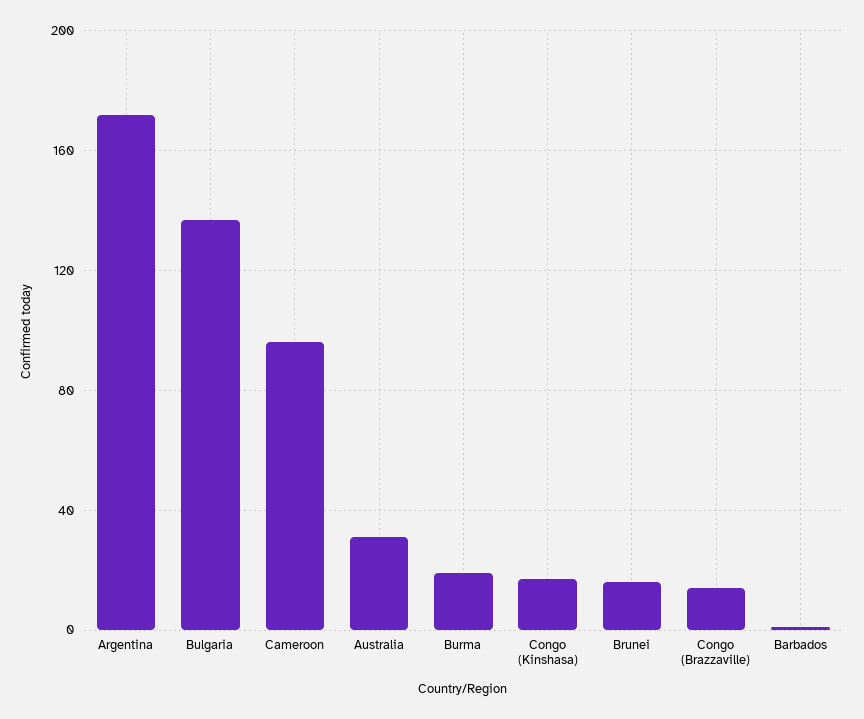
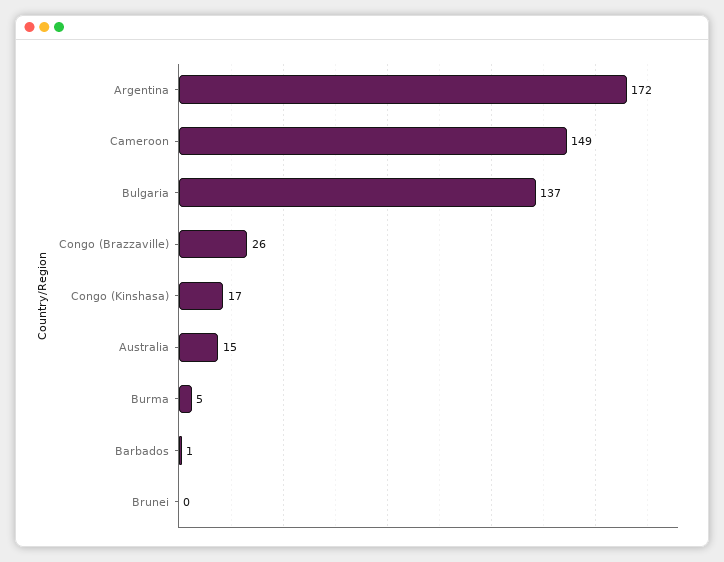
Cameroon: 95 -> 149
Australia: 30 -> 15
Burma: 20 -> 5
Brunei: 15 -> 0
Congo (Brazzaville): 15 -> 26

